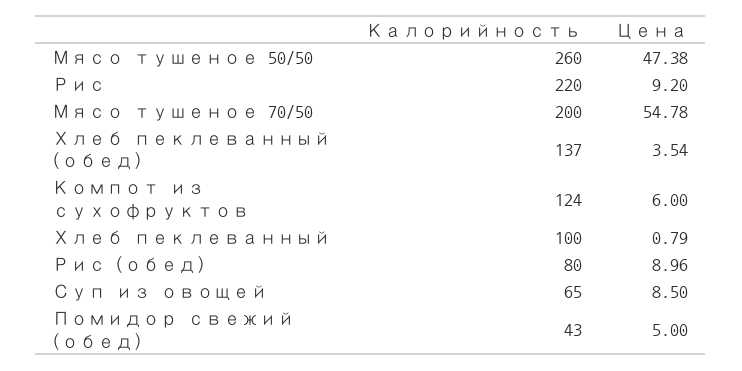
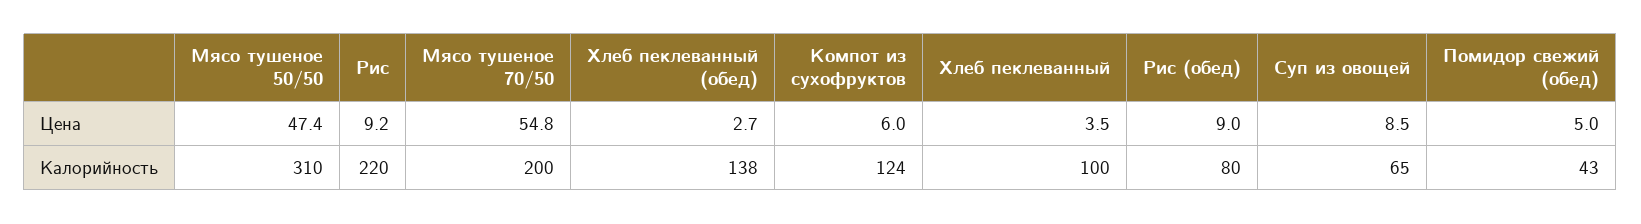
Калорийность, Мясо тушеное 50/50: 260 -> 310
Калорийность, Хлеб пеклеванный (обед): 137 -> 138
Цена, Хлеб пеклеванный (обед): 3.54 -> 2.7
Цена, Хлеб пеклеванный: 0.79 -> 3.5

